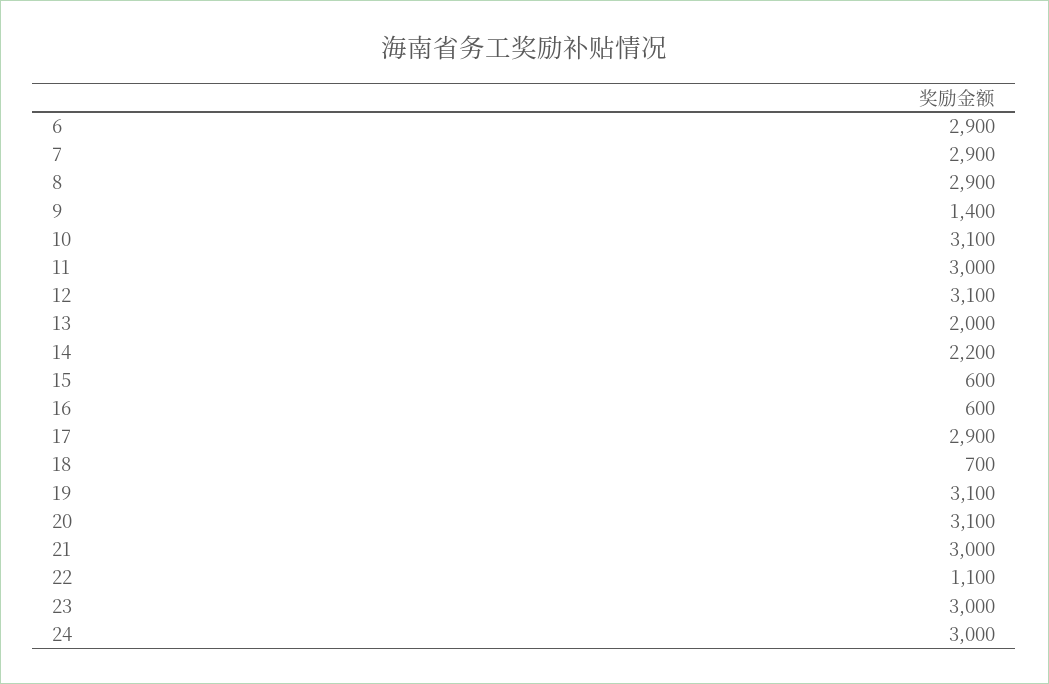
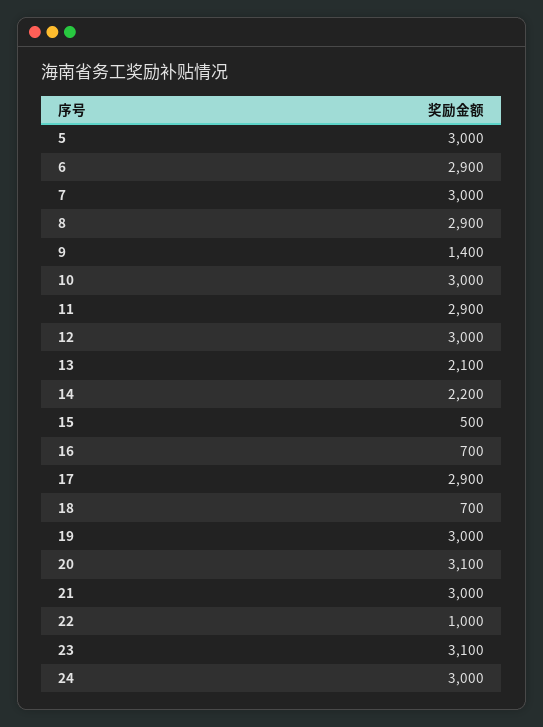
7: 2900 -> 3000
10: 3100 -> 3000
11: 3000 -> 2900
12: 3100 -> 3000
13: 2000 -> 2100
15: 600 -> 500
16: 600 -> 700
19: 3100 -> 3000
22: 1100 -> 1000
23: 3000 -> 3100
5: none -> 3000

